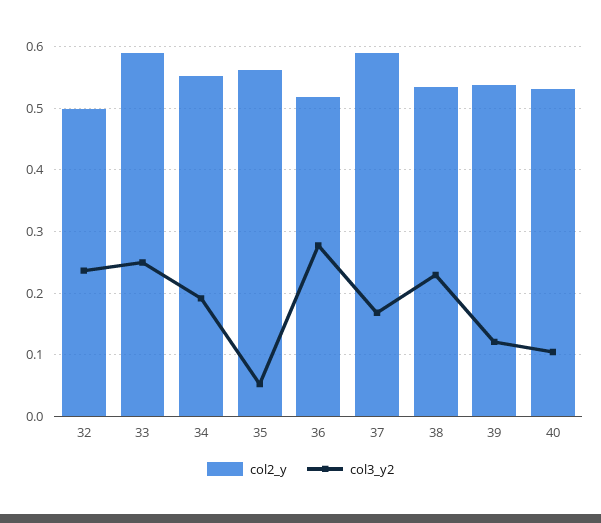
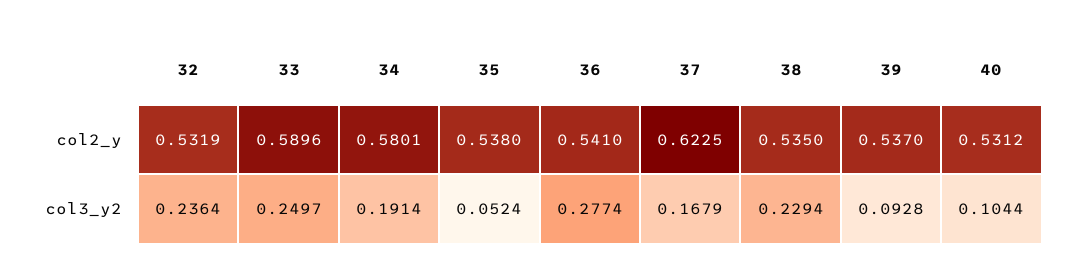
col2_y, 32: 0.5 -> 0.5319
col2_y, 34: 0.55 -> 0.5801
col2_y, 35: 0.56 -> 0.538
col2_y, 36: 0.52 -> 0.541
col2_y, 37: 0.59 -> 0.6225
col3_y2, 39: 0.12 -> 0.0928

